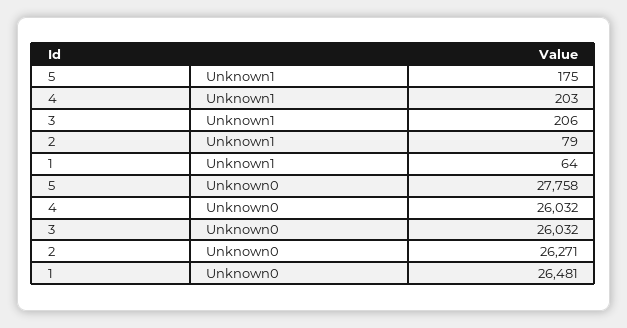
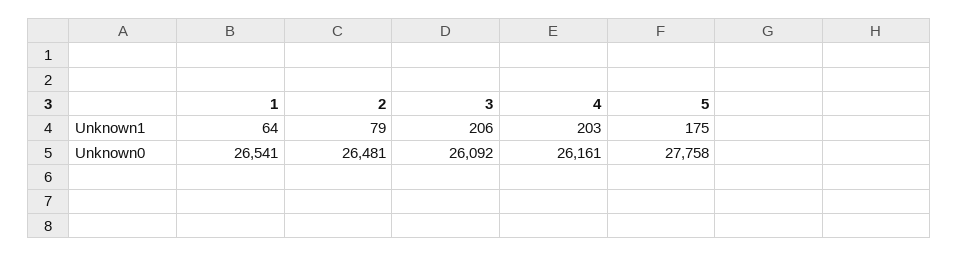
4, Unknown0: 26032 -> 26161
3, Unknown0: 26032 -> 26092
2, Unknown0: 26271 -> 26481
1, Unknown0: 26481 -> 26541

